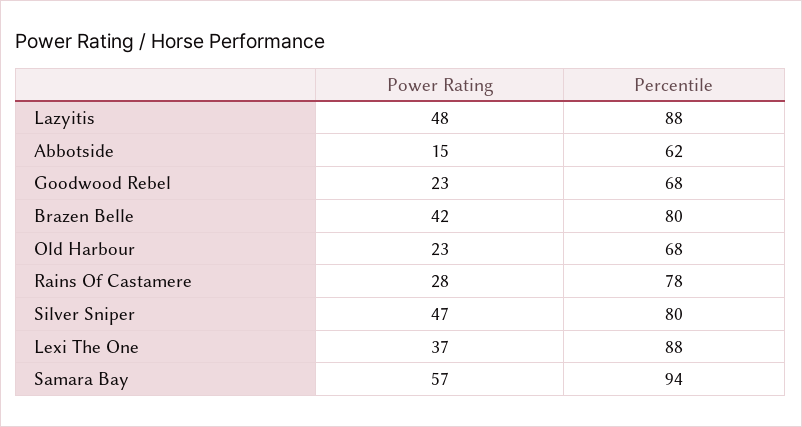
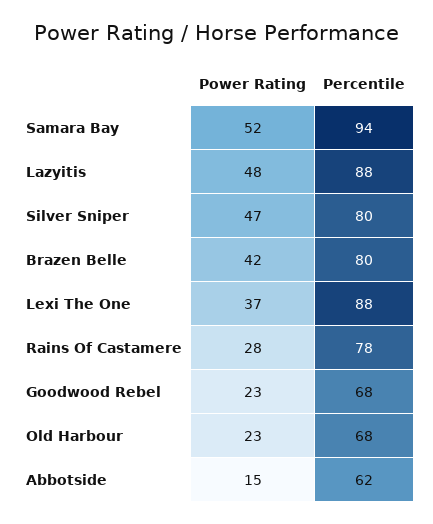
Power Rating, Samara Bay: 57 -> 52

